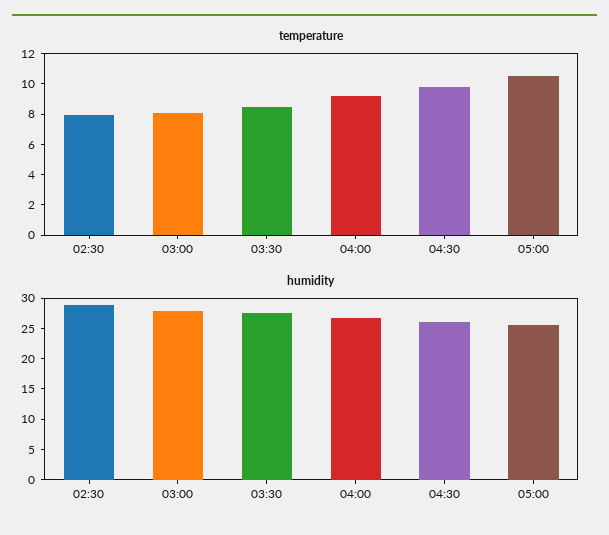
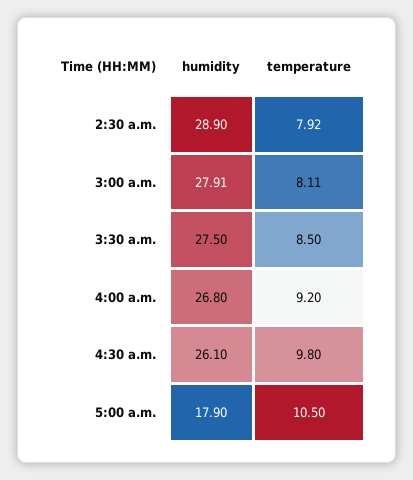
humidity, 05:00: 25 -> 17.9

